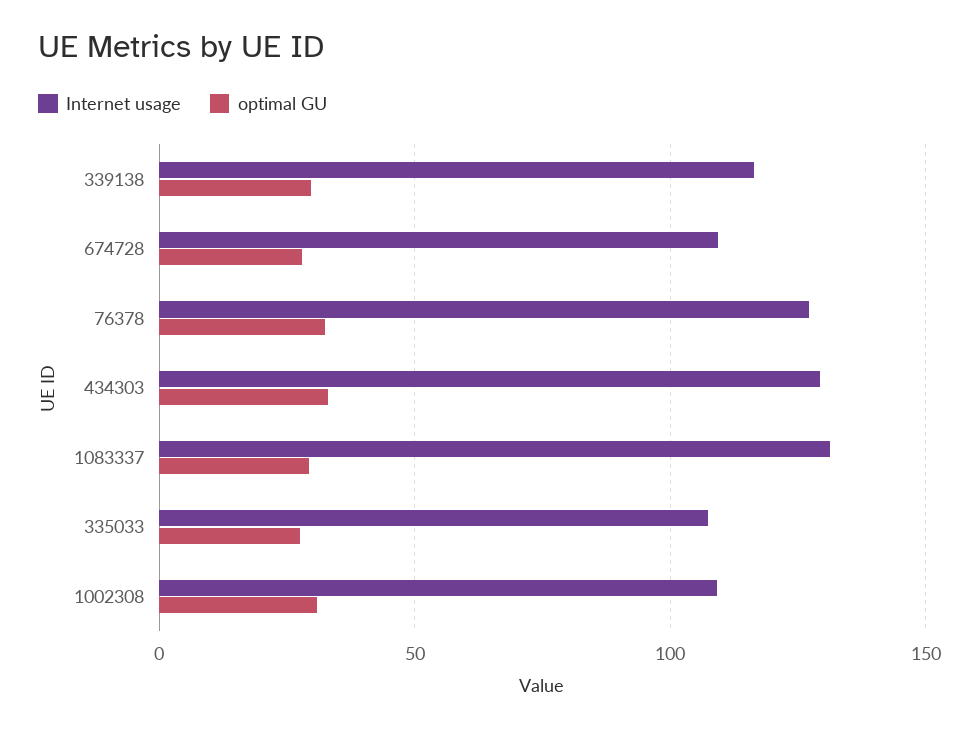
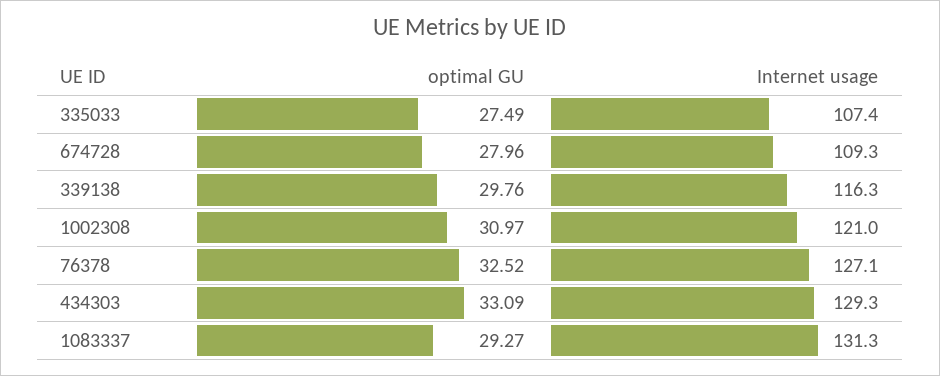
Internet usage, 1002308: 110 -> 121

